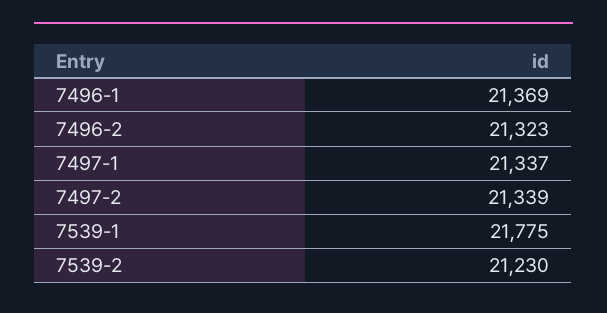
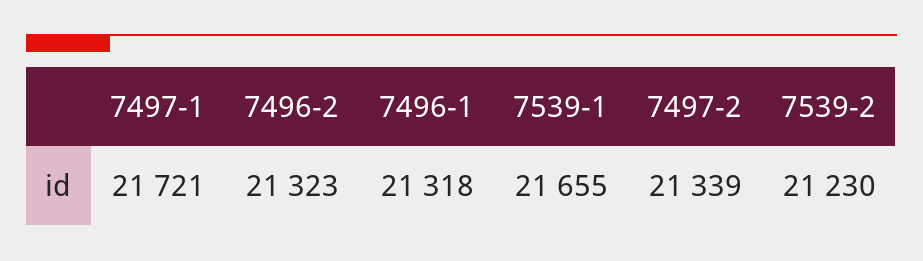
7496-1: 21369 -> 21318
7497-1: 21337 -> 21721
7539-1: 21775 -> 21655

